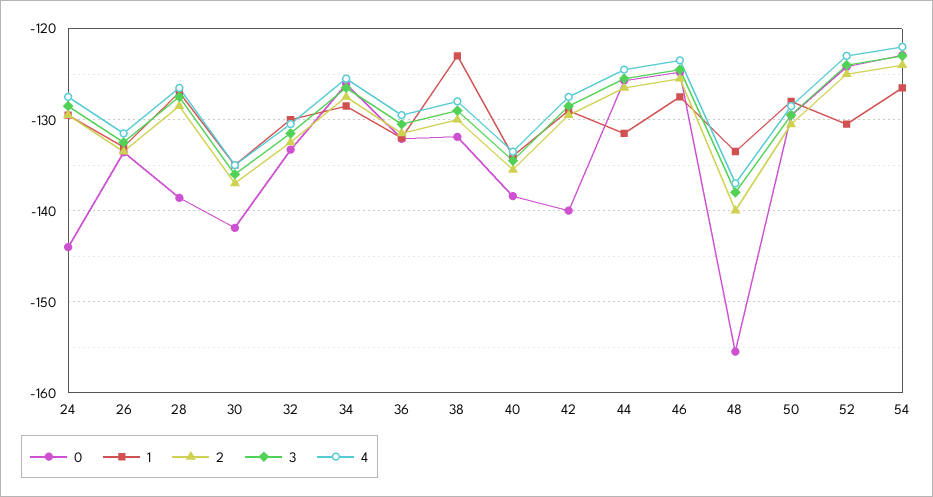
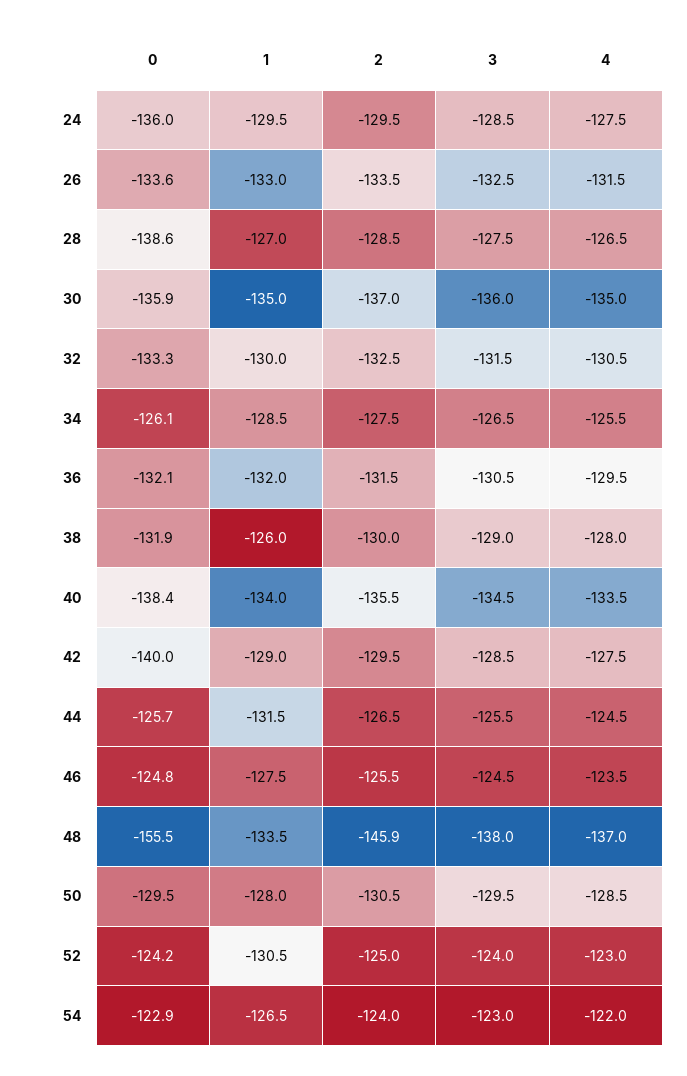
0, 24: -144 -> -136
0, 30: -142 -> -135.9
1, 38: -123 -> -126
2, 48: -140 -> -145.9

